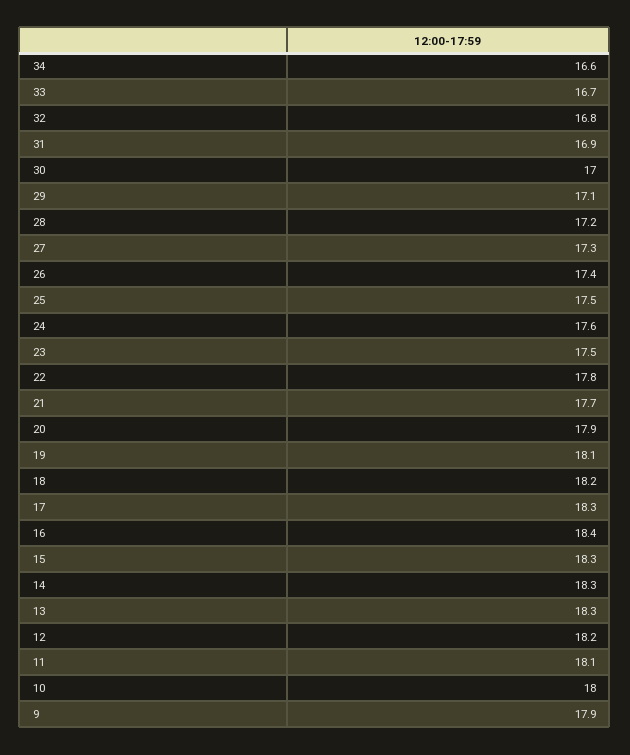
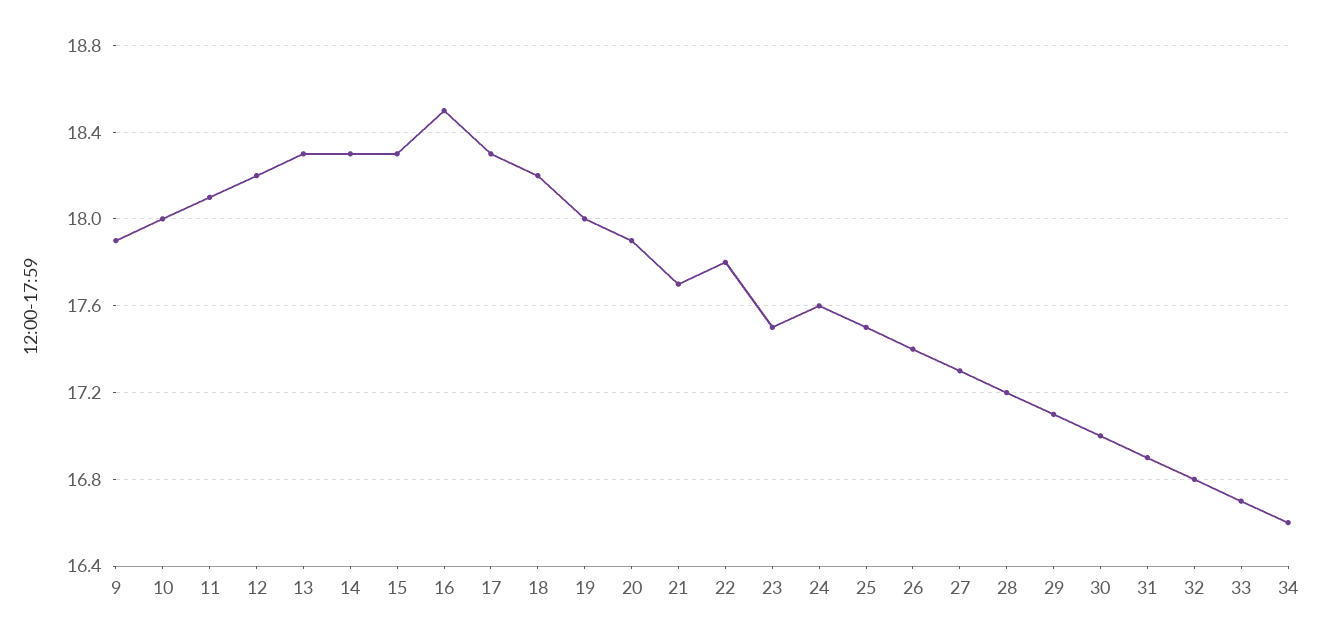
19: 18.1 -> 18
16: 18.4 -> 18.5

